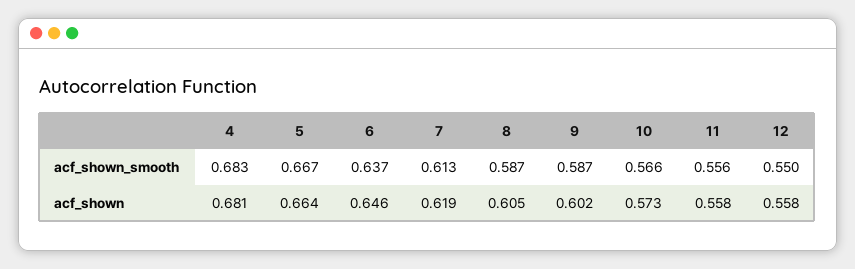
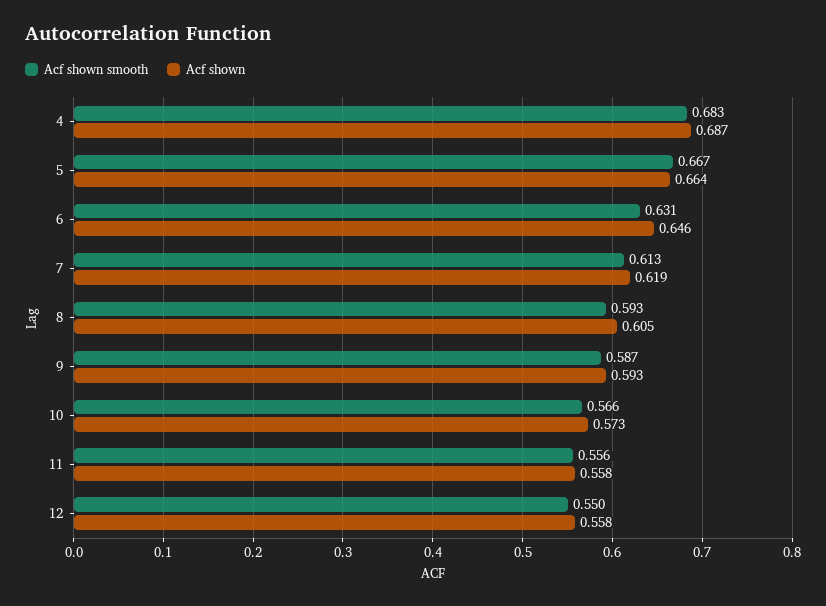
acf_shown_smooth, 6: 0.637 -> 0.631
acf_shown_smooth, 8: 0.587 -> 0.593
acf_shown, 4: 0.681 -> 0.687
acf_shown, 9: 0.602 -> 0.593

